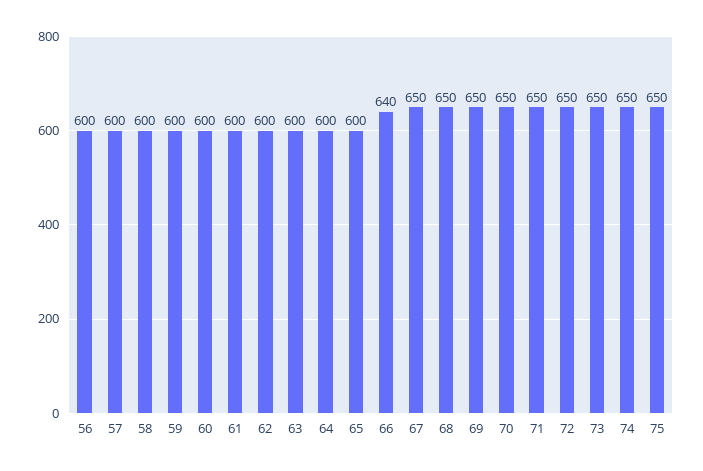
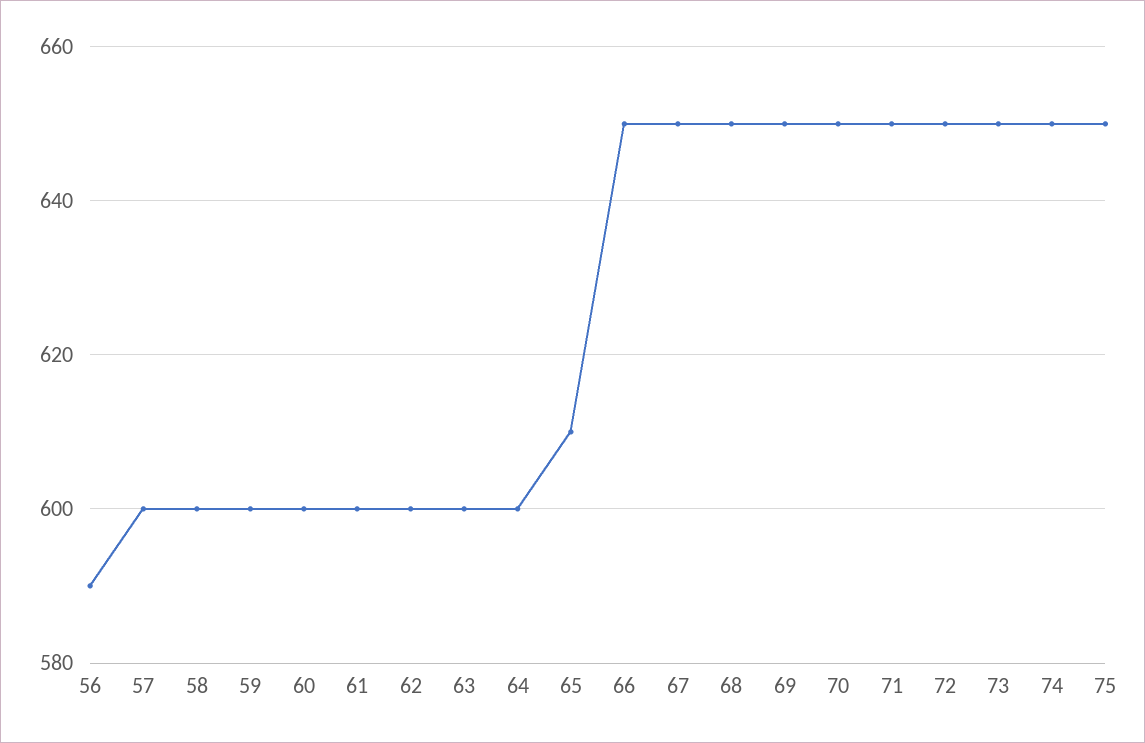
56: 600 -> 590
65: 600 -> 610
66: 640 -> 650

